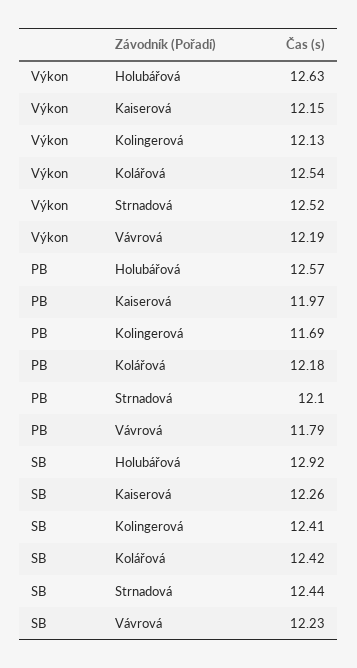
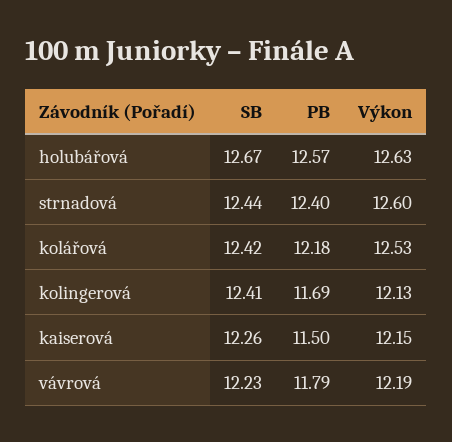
Výkon, Kolářová: 12.54 -> 12.53
Výkon, Strnadová: 12.52 -> 12.6
PB, Kaiserová: 11.97 -> 11.5
PB, Strnadová: 12.1 -> 12.4
SB, Holubářová: 12.92 -> 12.67

